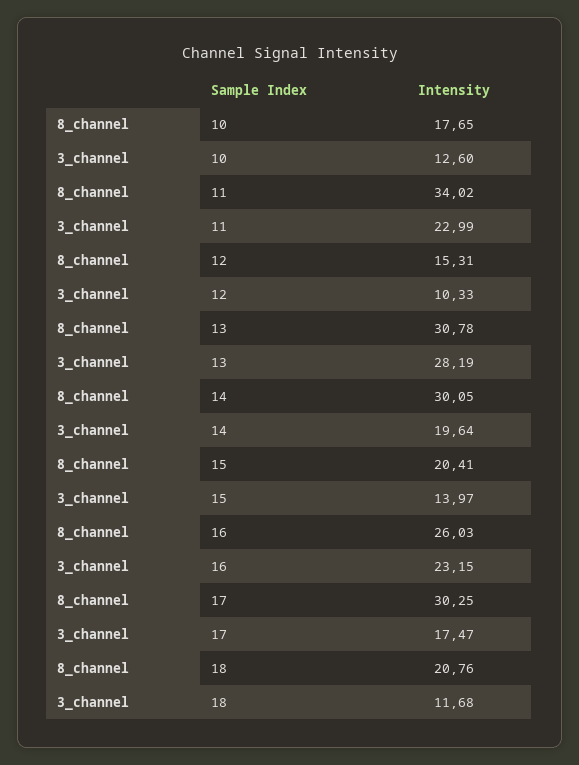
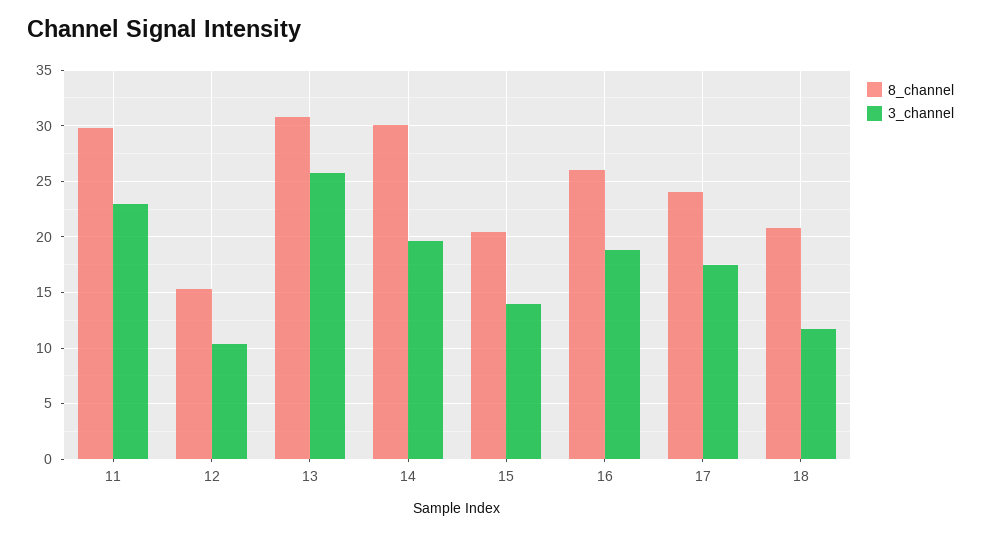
8_channel, 10: 17.65 -> none
3_channel, 10: 12.6 -> none
8_channel, 11: 34.02 -> 30
3_channel, 13: 28.19 -> 26
3_channel, 16: 23.15 -> 19
8_channel, 17: 30.25 -> 24

